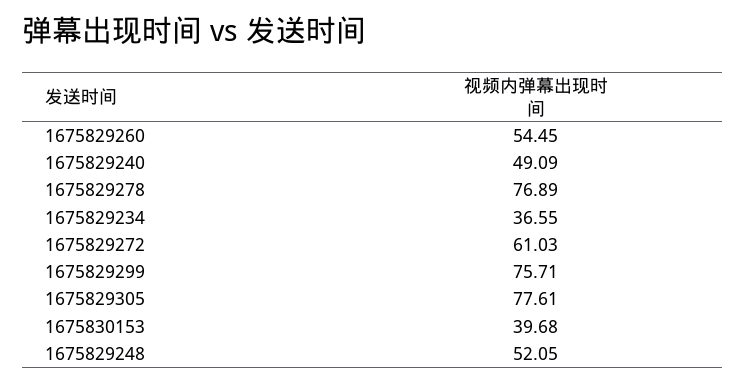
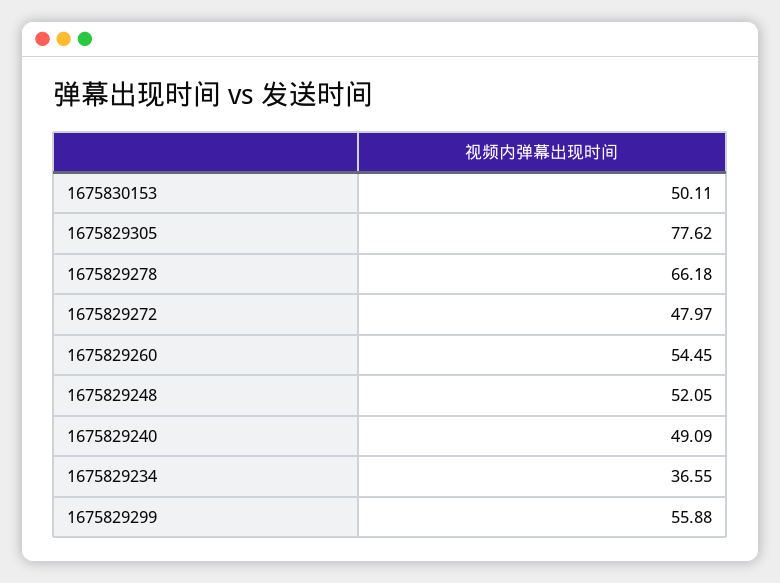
1675829278: 76.89 -> 66.18
1675829272: 61.03 -> 47.97
1675829299: 75.71 -> 55.88
1675829305: 77.61 -> 77.62
1675830153: 39.68 -> 50.11

